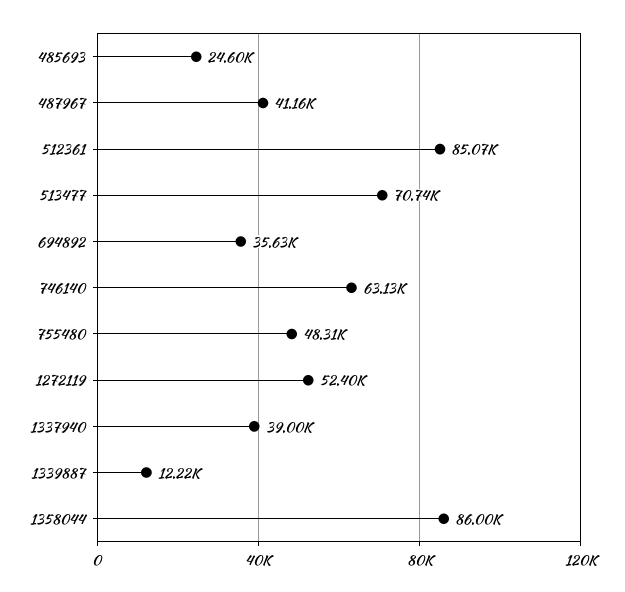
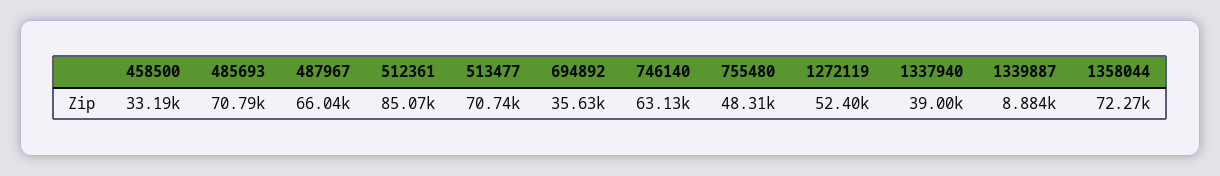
485693: 24600 -> 70790
487967: 41160 -> 66040
1339887: 12220 -> 8884
1358044: 86000 -> 72270
458500: none -> 33190

